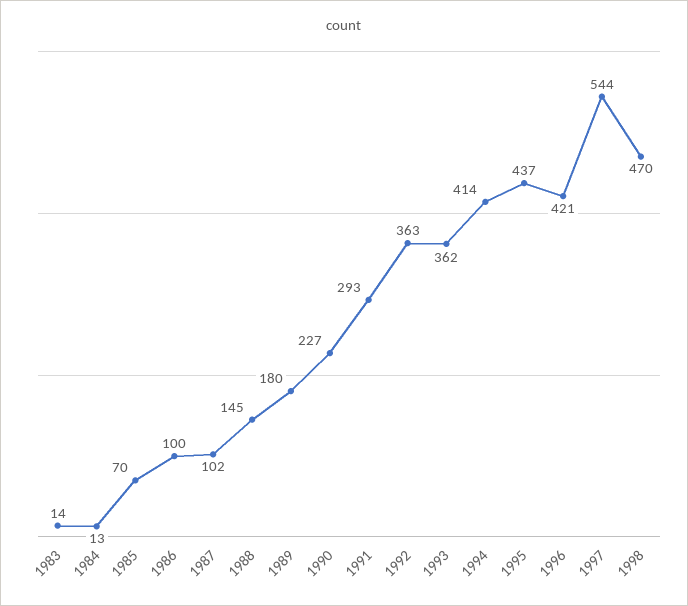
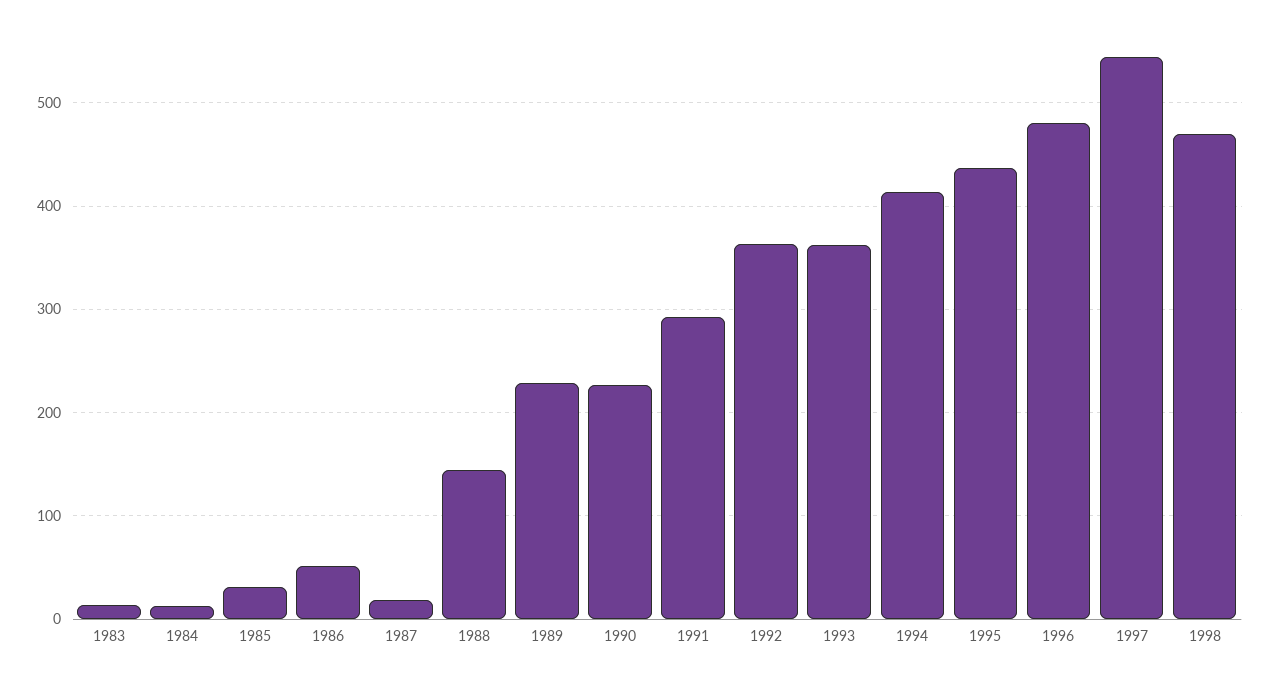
1985: 70 -> 30
1986: 100 -> 50
1987: 102 -> 20
1989: 180 -> 230
1996: 421 -> 480

